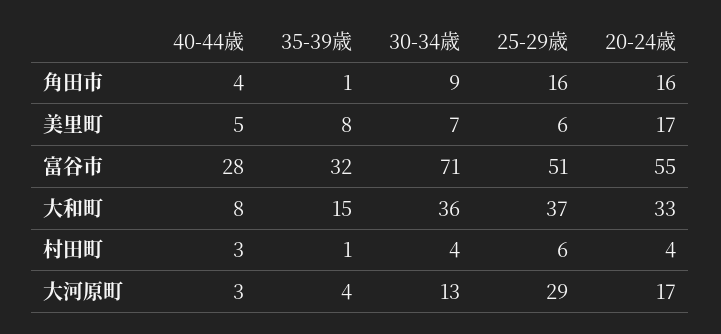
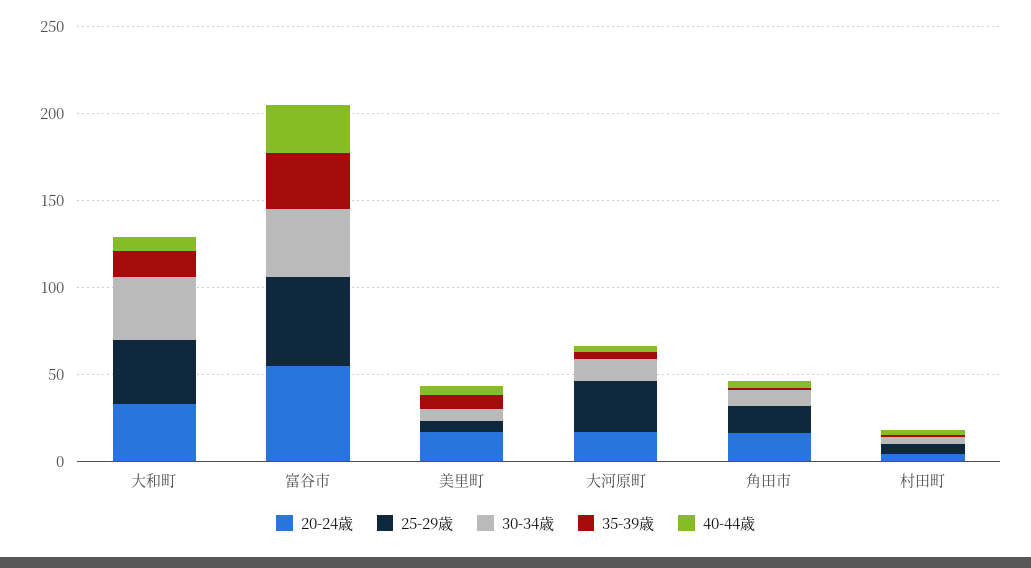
30-34歳, 富谷市: 71 -> 40

